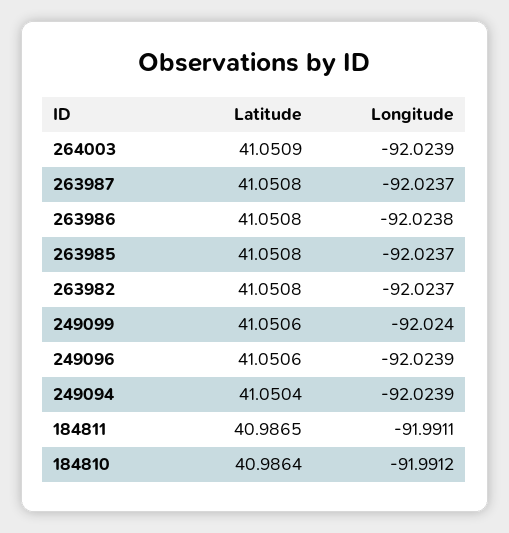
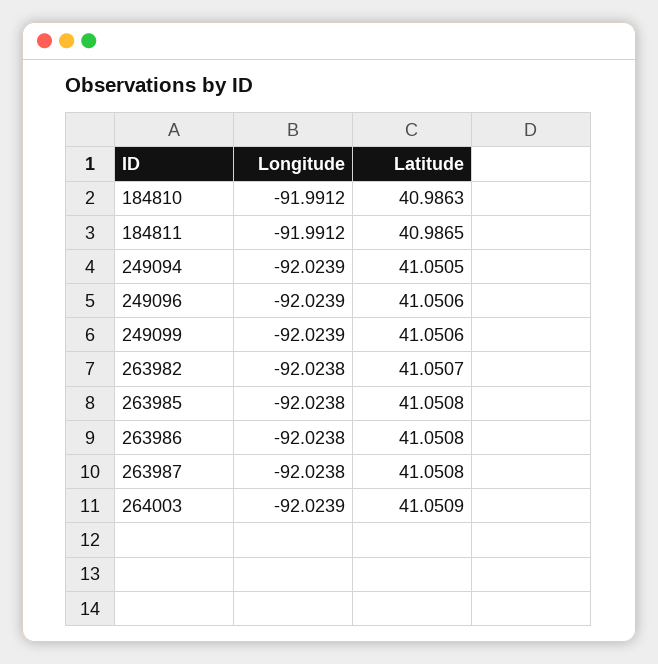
Longitude, 263987: -92.0237 -> -92.0238
Longitude, 263985: -92.0237 -> -92.0238
Latitude, 263982: 41.0508 -> 41.0507
Longitude, 263982: -92.0237 -> -92.0238
Longitude, 249099: -92.024 -> -92.0239
Latitude, 249094: 41.0504 -> 41.0505
Longitude, 184811: -91.9911 -> -91.9912
Latitude, 184810: 40.9864 -> 40.9863

